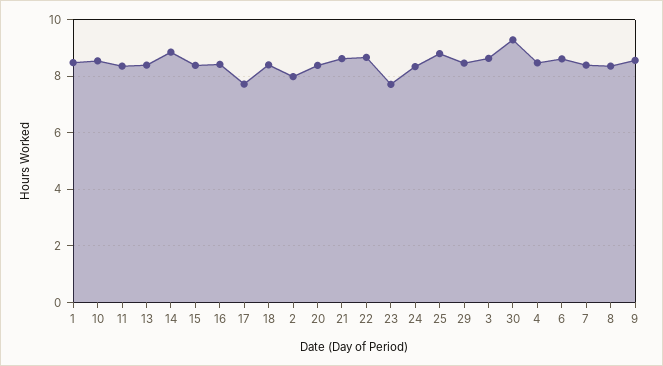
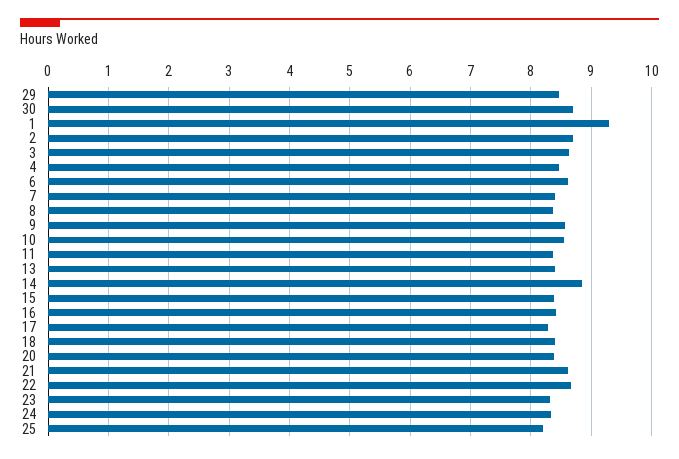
1: 8.5 -> 9.3
17: 7.75 -> 8.3
2: 8 -> 8.7
23: 7.75 -> 8.3
25: 8.75 -> 8.2
30: 9.25 -> 8.7

